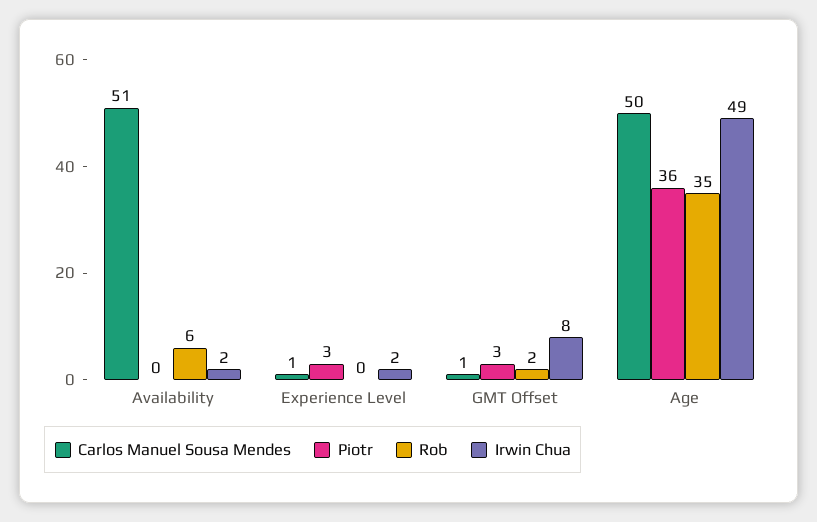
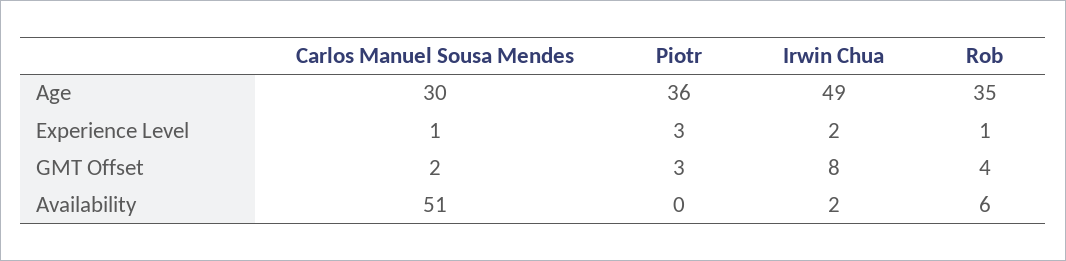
Rob, Experience Level: 0 -> 1
Carlos Manuel Sousa Mendes, GMT Offset: 1 -> 2
Rob, GMT Offset: 2 -> 4
Carlos Manuel Sousa Mendes, Age: 50 -> 30

